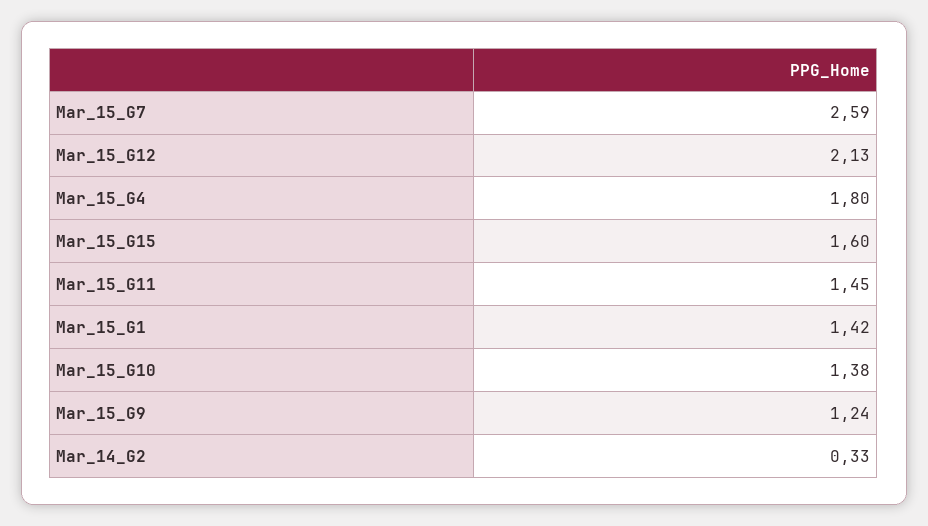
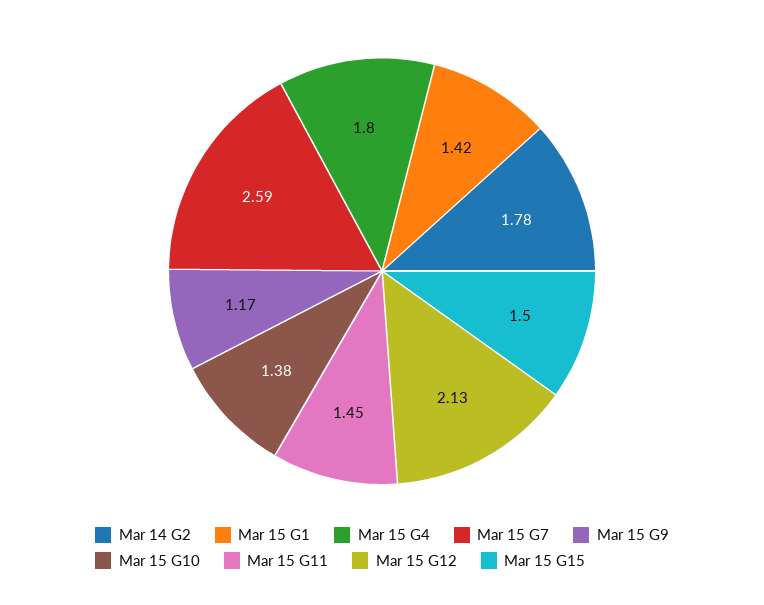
Mar_15_G15: 1.6 -> 1.5
Mar_15_G9: 1.24 -> 1.17
Mar_14_G2: 0.33 -> 1.78

